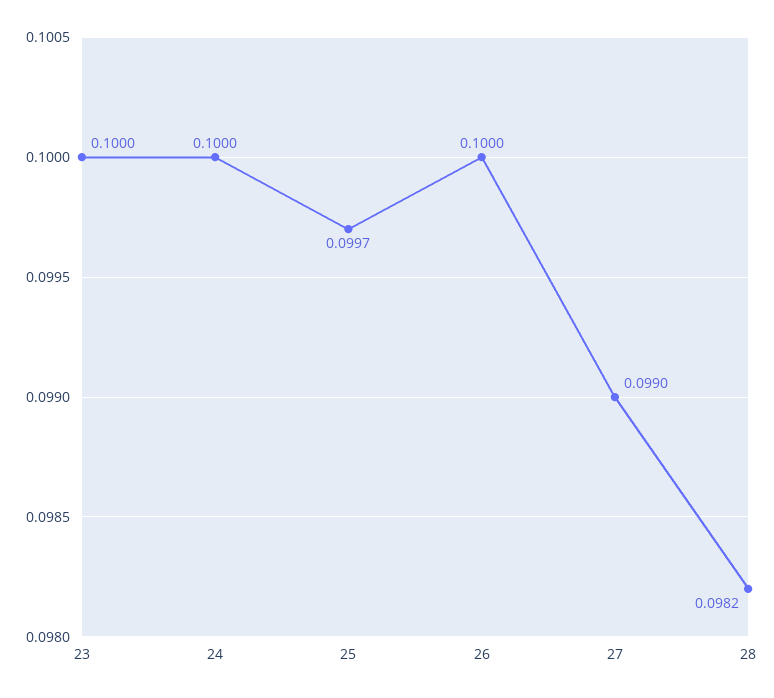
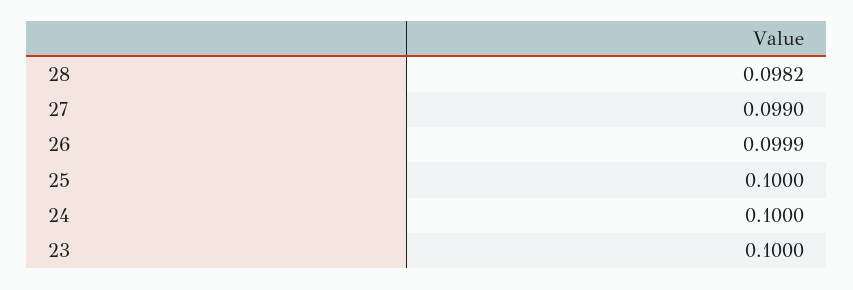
25: 0.0997 -> 0.1
26: 0.1 -> 0.0999

